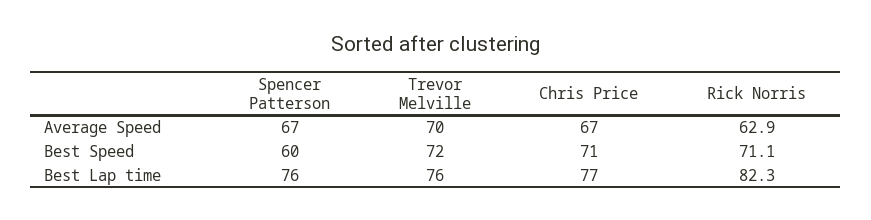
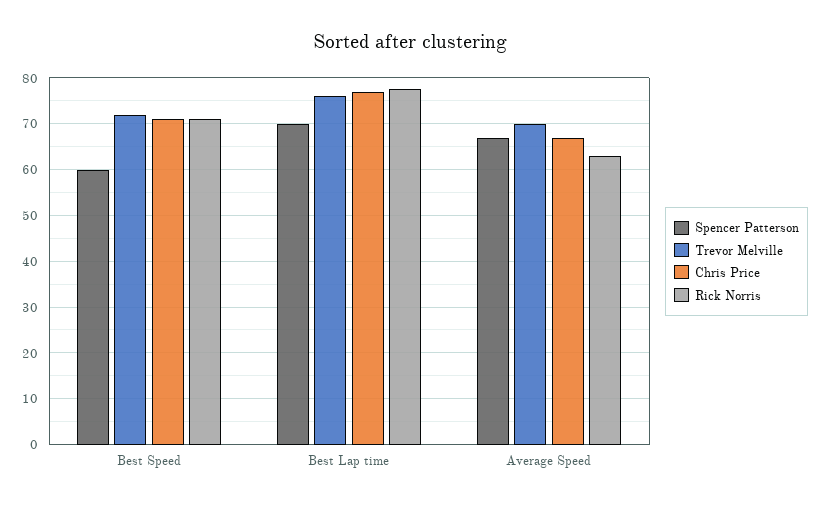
Spencer Patterson, Best Lap time: 76 -> 70
Rick Norris, Best Lap time: 82.3 -> 78

